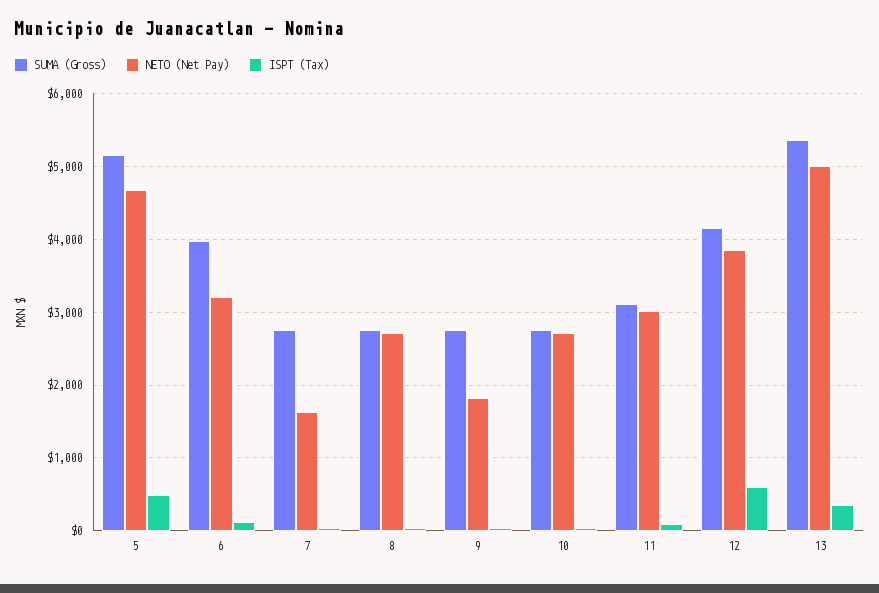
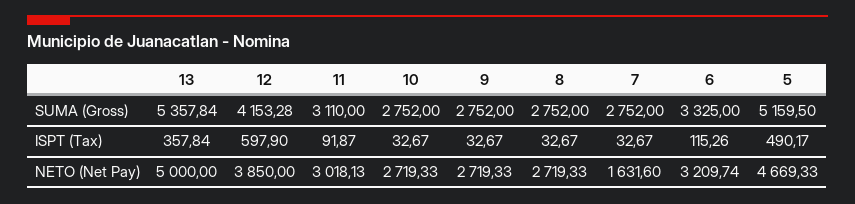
SUMA (Gross), 6: 4000 -> 3325
NETO (Net Pay), 9: 1800 -> 2719.33

